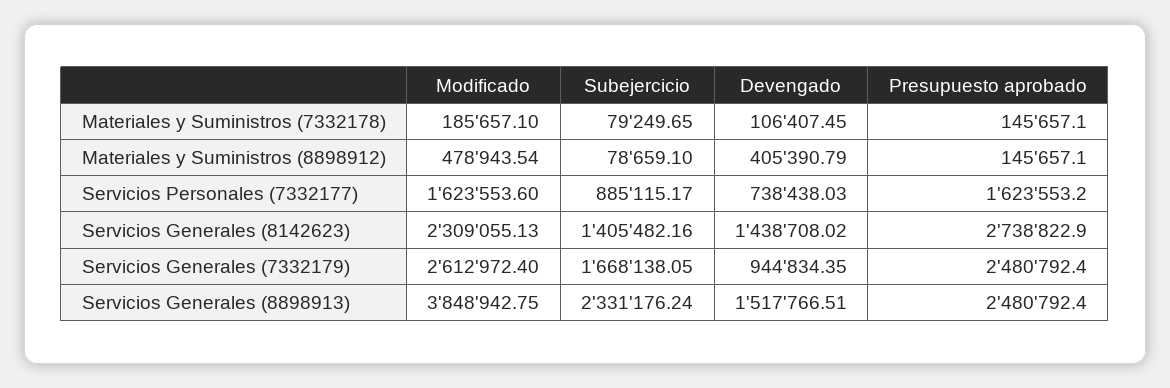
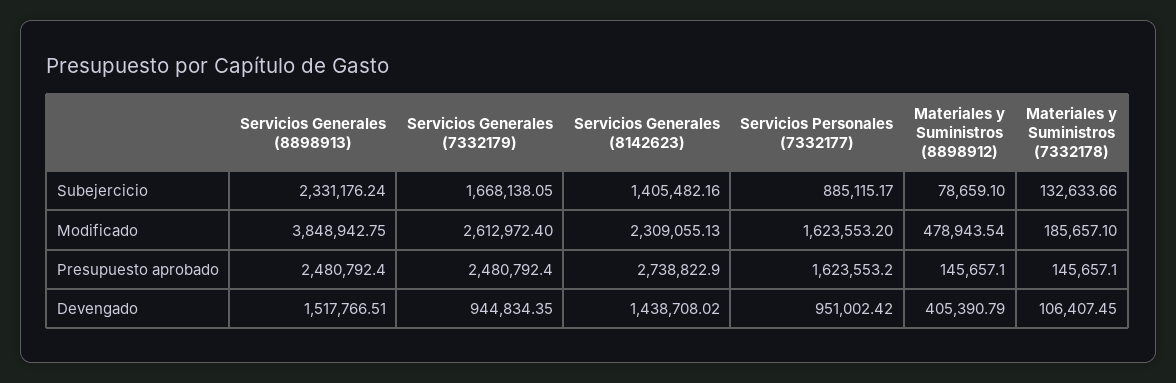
Subejercicio, Materiales y Suministros (7332178): 79249.65 -> 132633.66
Modificado, Servicios Personales (7332177): 1623553.6 -> 1623553.2
Devengado, Servicios Personales (7332177): 738438.03 -> 951002.42

